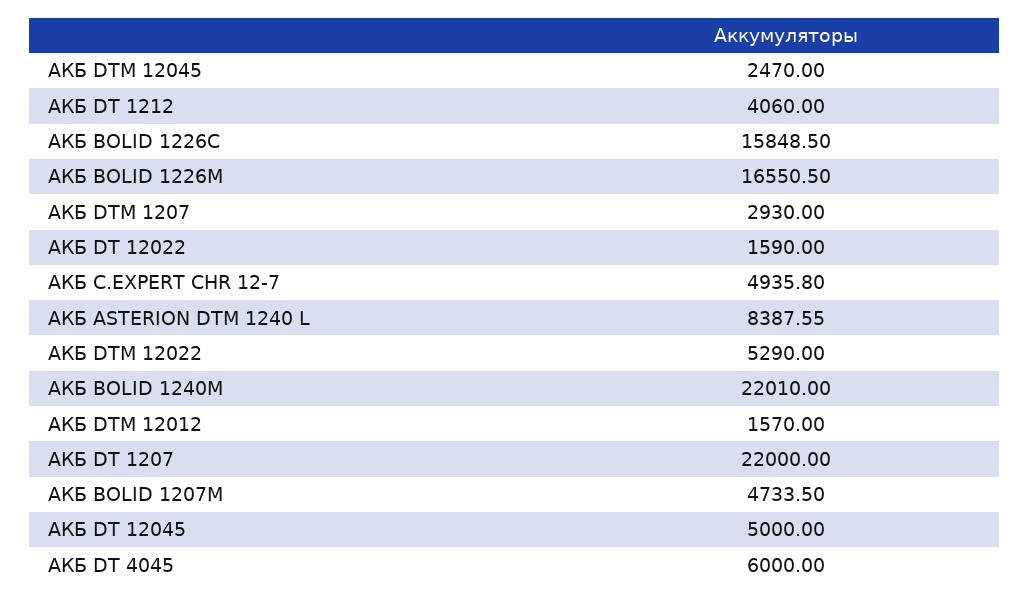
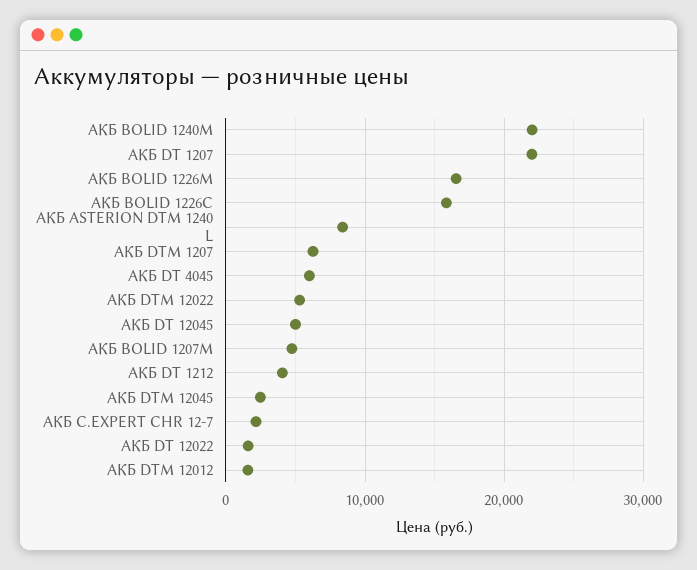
АКБ DTM 1207: 2930 -> 6000
АКБ C.EXPERT CHR 12-7: 4935.8 -> 2000

